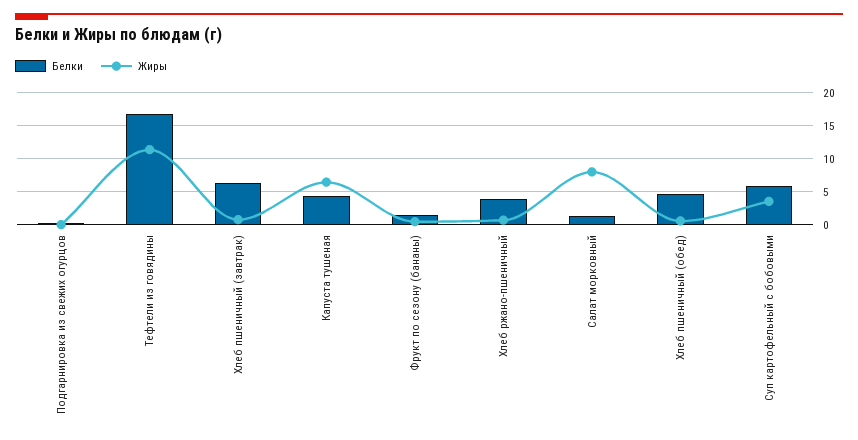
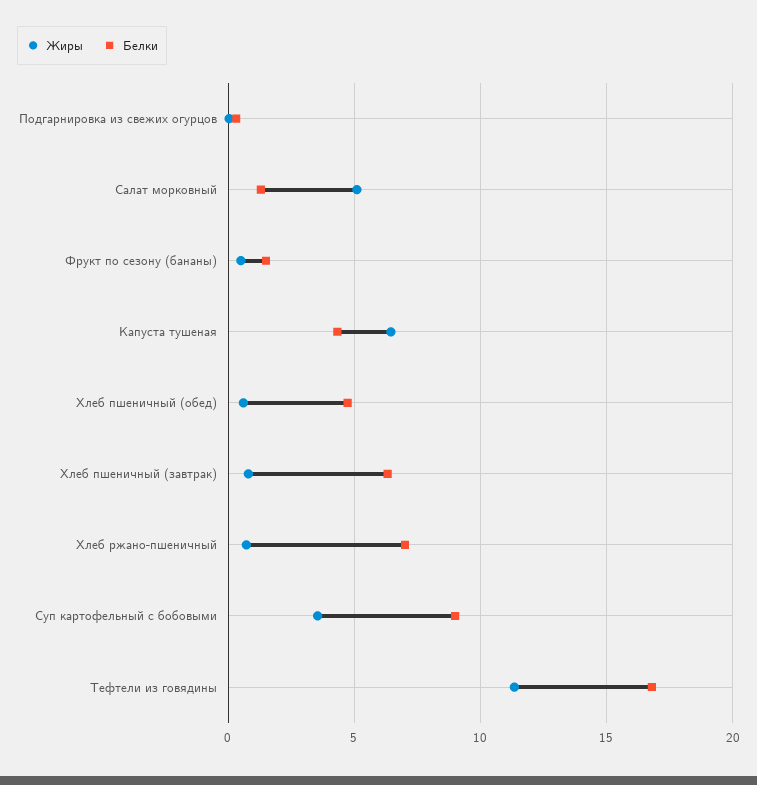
Белки, Хлеб ржано-пшеничный: 4 -> 7
Жиры, Салат морковный: 8 -> 5
Белки, Суп картофельный с бобовыми: 6 -> 9

